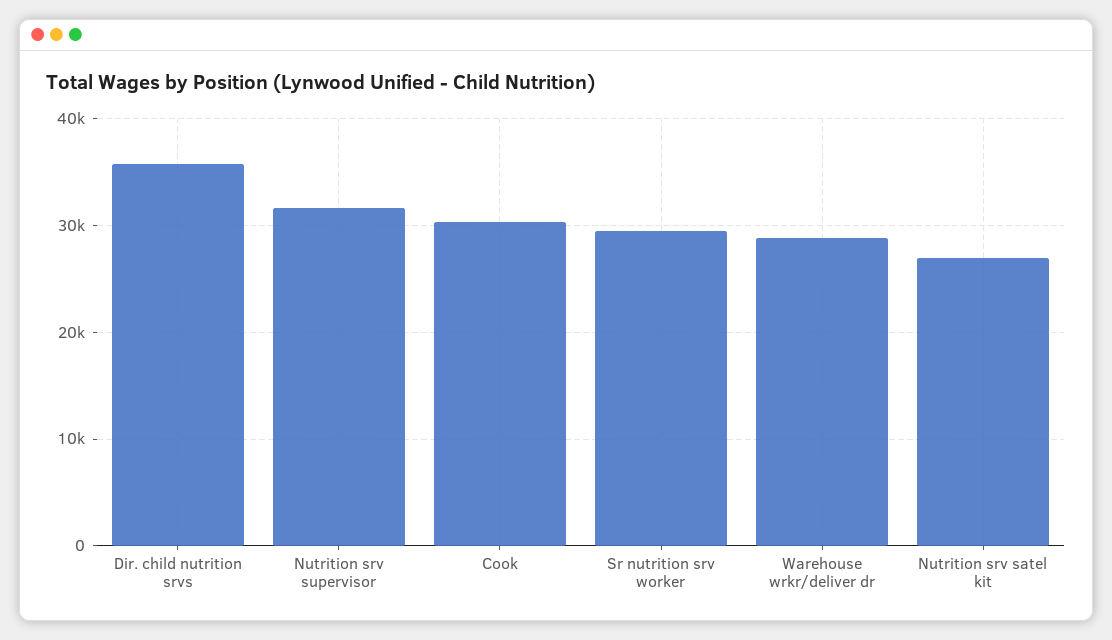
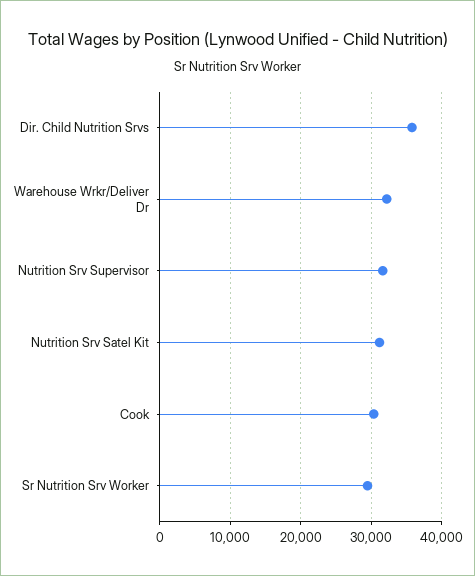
Warehouse wrkr/deliver dr: 29000 -> 32000
Nutrition srv satel kit: 27000 -> 31000

